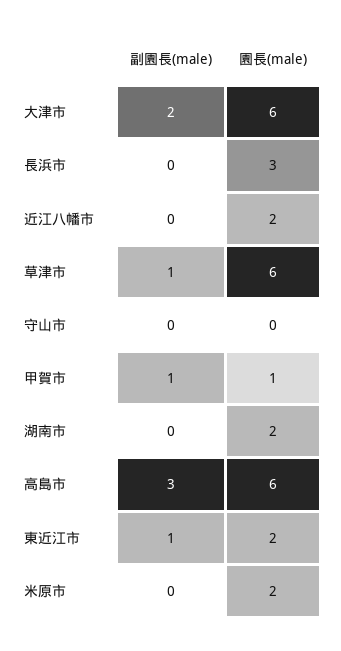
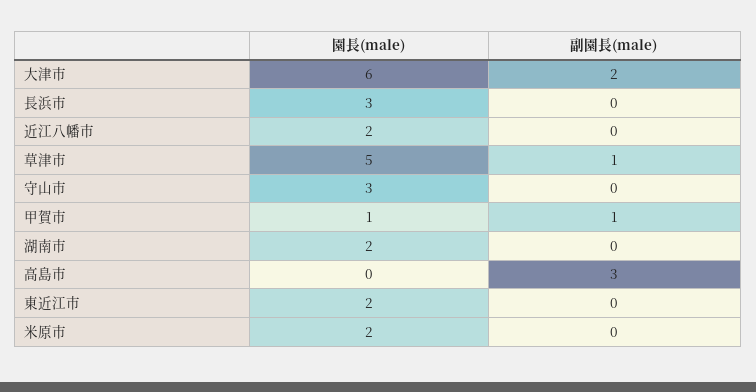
園長(male), 草津市: 6 -> 5
園長(male), 守山市: 0 -> 3
園長(male), 高島市: 6 -> 0
副園長(male), 東近江市: 1 -> 0

